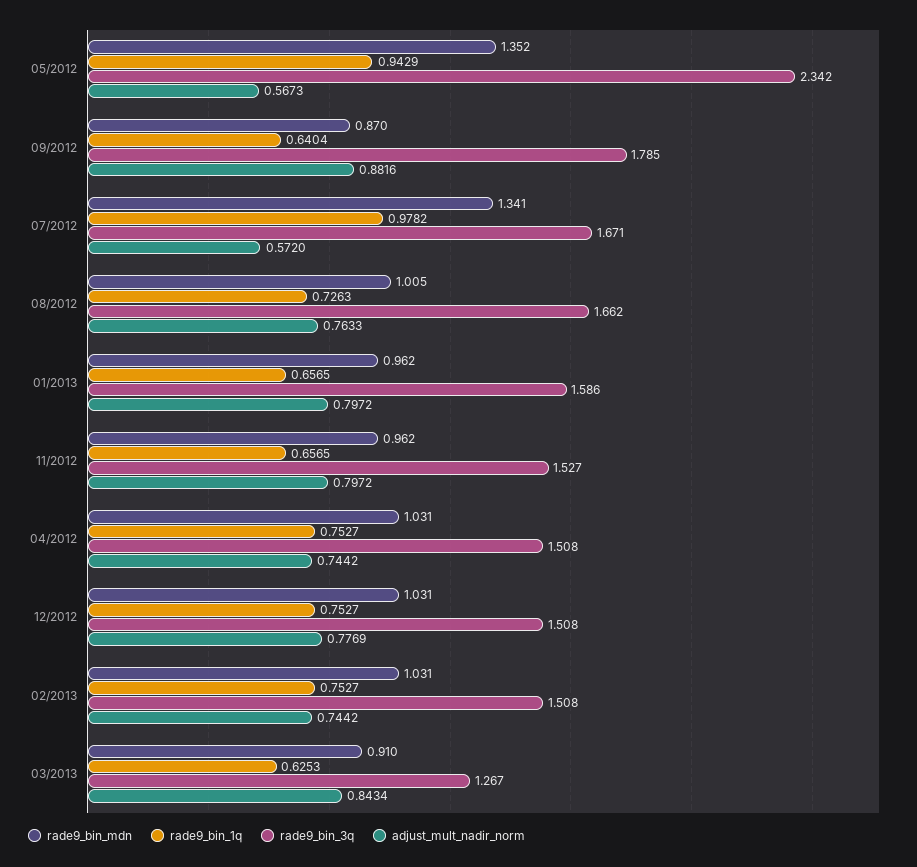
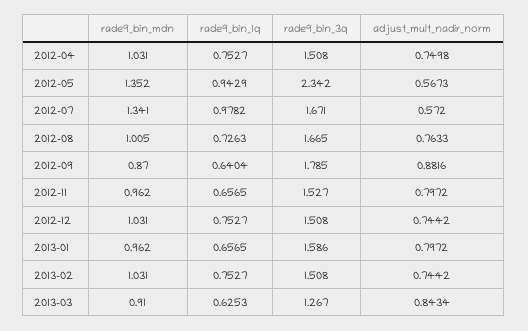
rade9_bin_3q, 08/2012: 1.662 -> 1.665
adjust_mult_nadir_norm, 04/2012: 0.7442 -> 0.7498
adjust_mult_nadir_norm, 12/2012: 0.7769 -> 0.7442

